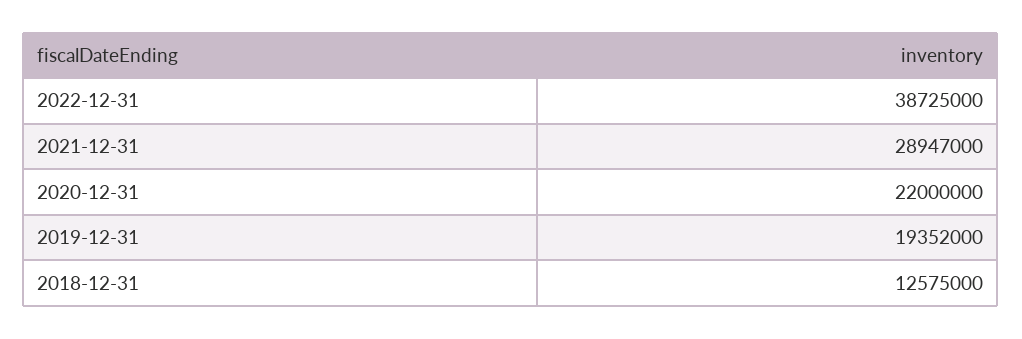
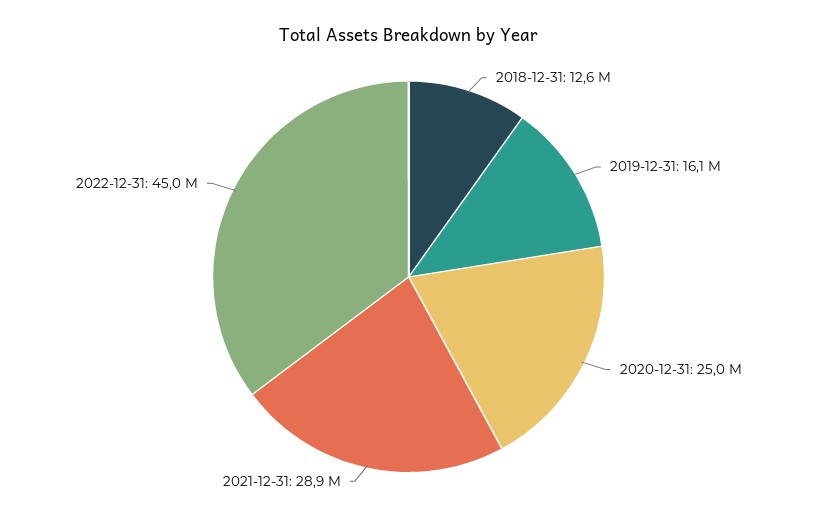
2022-12-31: 38725000 -> 45000000
2020-12-31: 22000000 -> 25000000
2019-12-31: 19352000 -> 16100000

